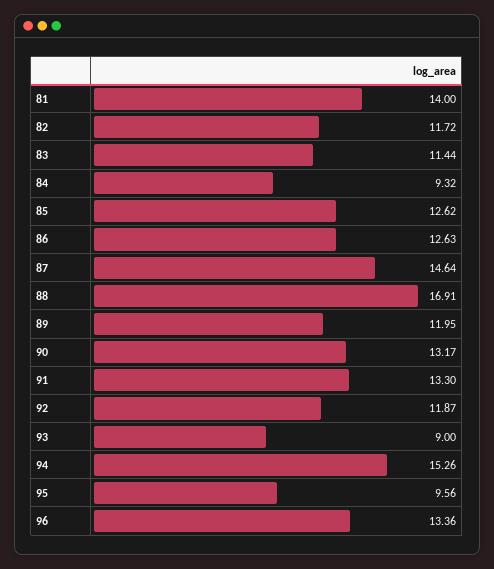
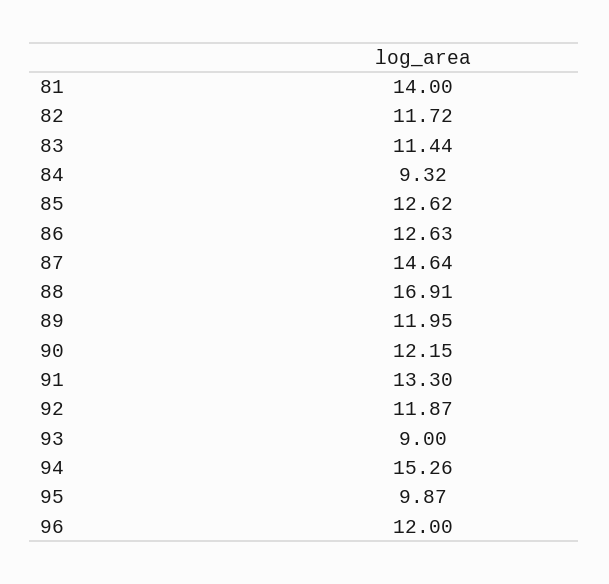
90: 13.17 -> 12.15
95: 9.56 -> 9.87
96: 13.36 -> 12

